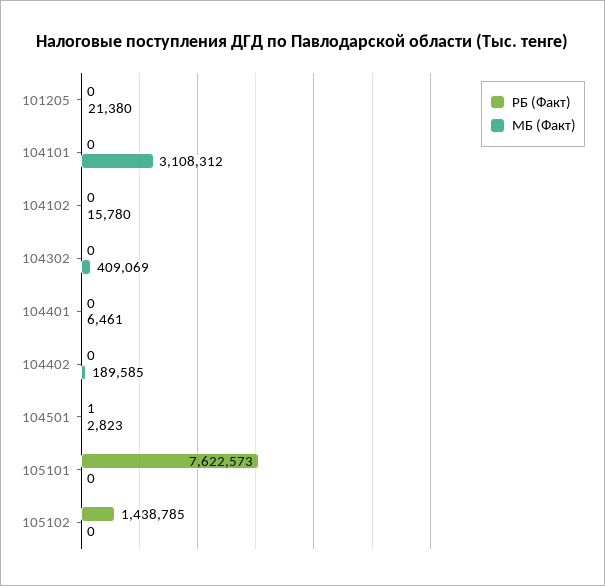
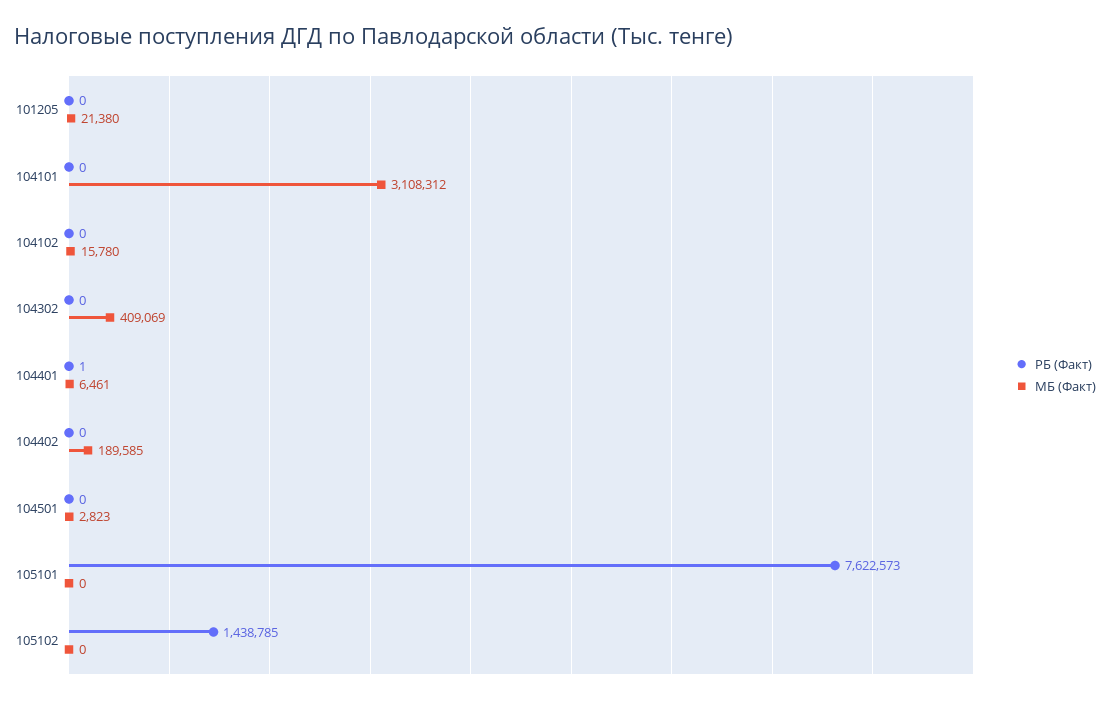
РБ (Факт), 104401: 0 -> 1
РБ (Факт), 104501: 1 -> 0

